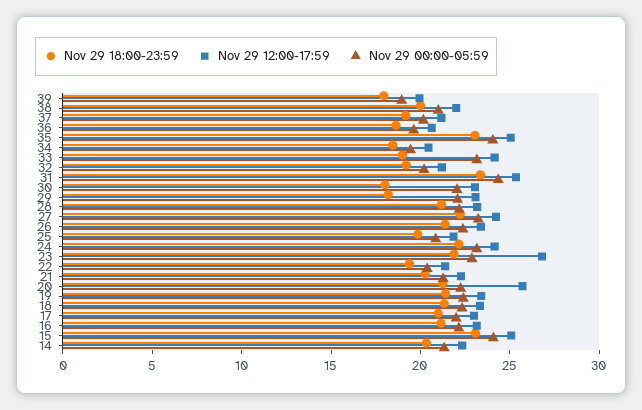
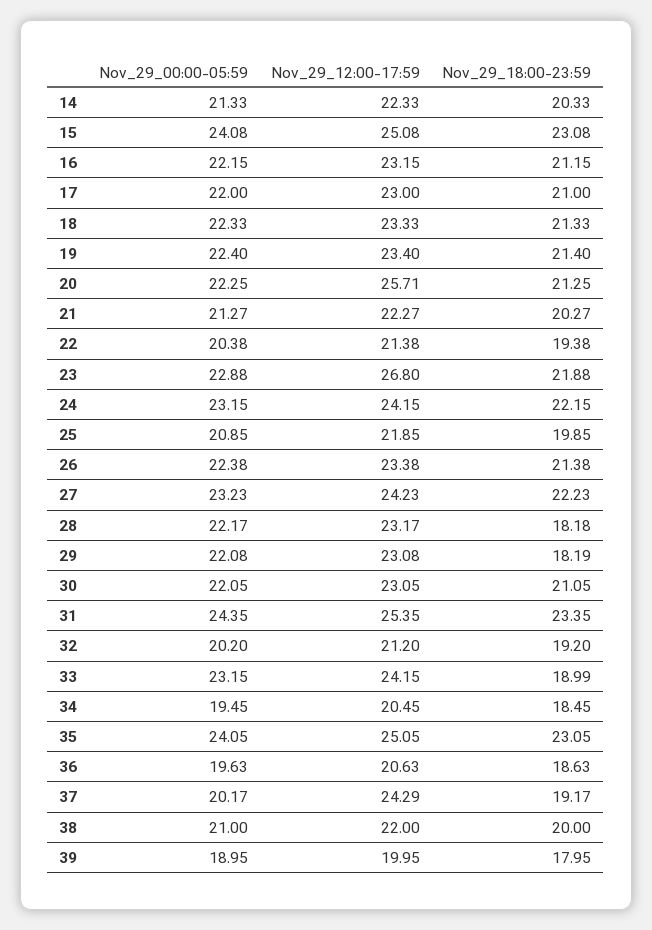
Nov 29 12:00-17:59, 37: 21 -> 24.29
Nov 29 18:00-23:59, 30: 18 -> 21.05
Nov 29 18:00-23:59, 28: 21 -> 18.18

